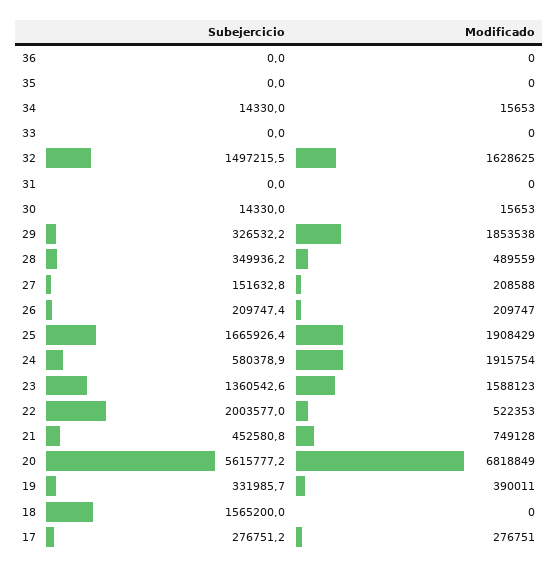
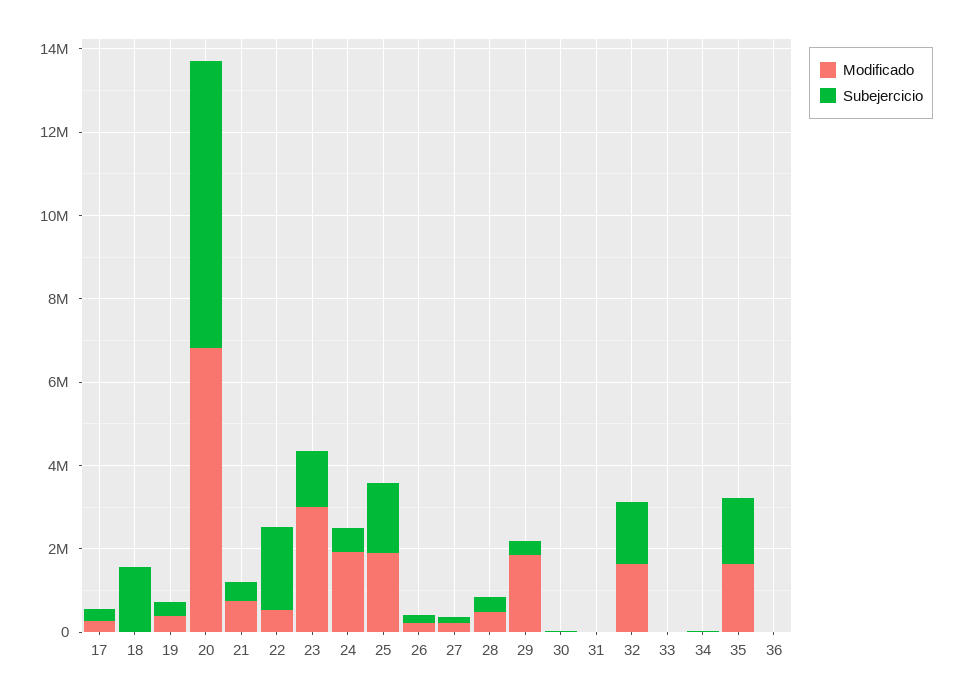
Subejercicio, 35: 0 -> 1500000
Modificado, 35: 0 -> 1500000
Modificado, 23: 1588123 -> 3000000
Subejercicio, 20: 5615777.2 -> 7000000

